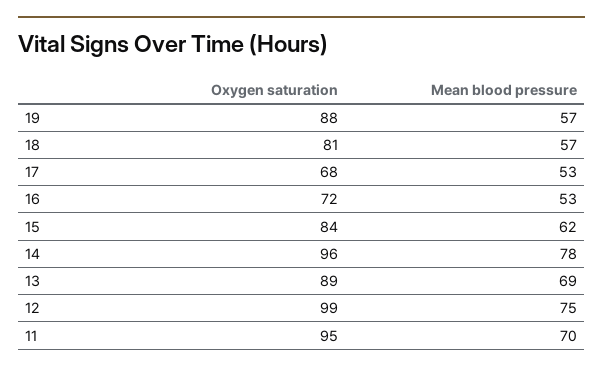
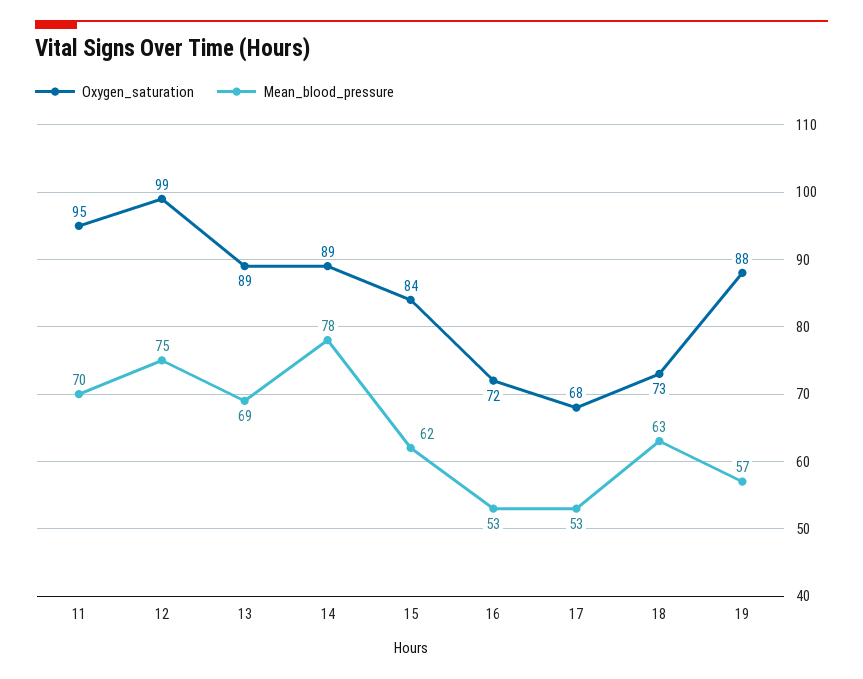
Oxygen saturation, 18: 81 -> 73
Mean blood pressure, 18: 57 -> 63
Oxygen saturation, 14: 96 -> 89

